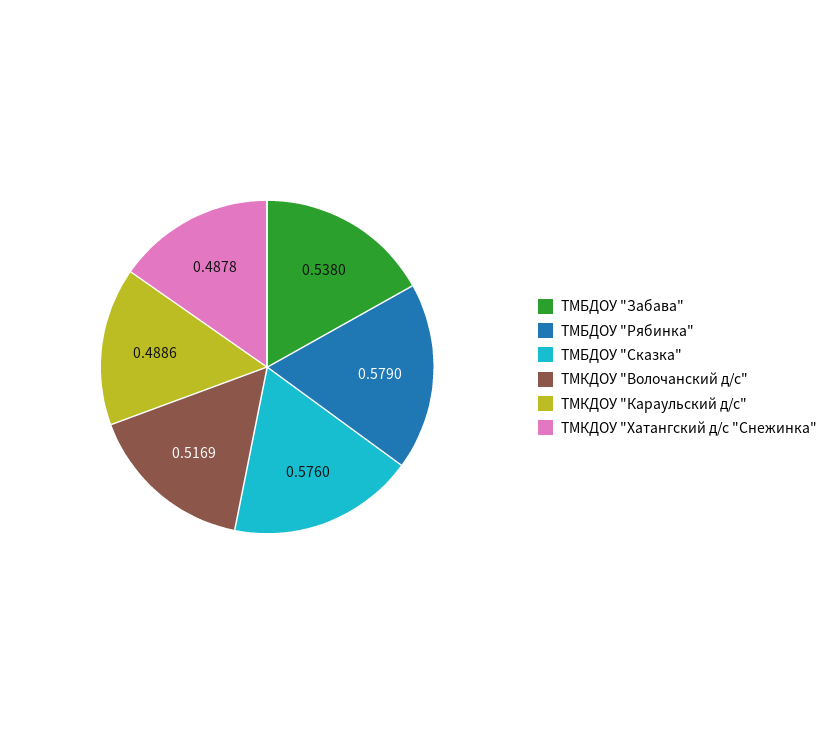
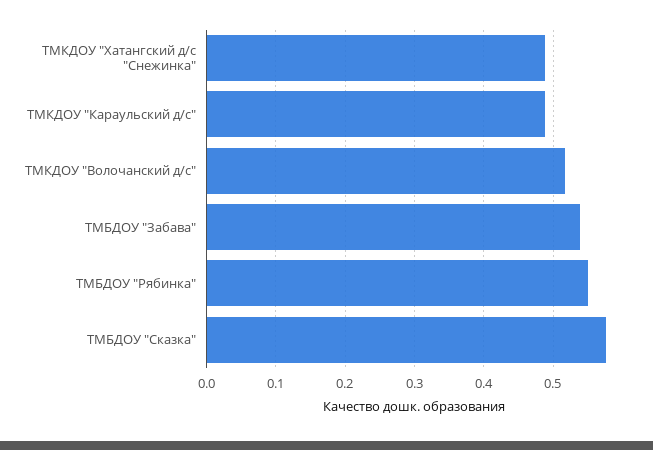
ТМБДОУ "Рябинка": 0.579 -> 0.55

